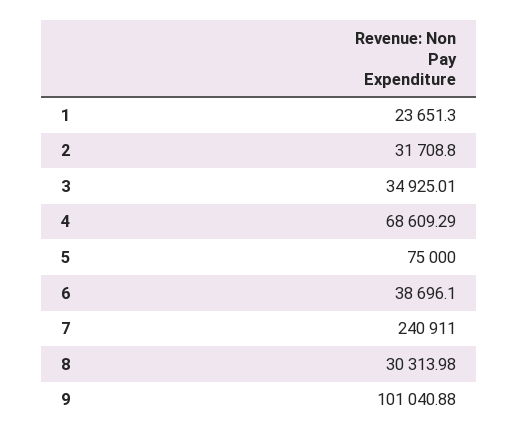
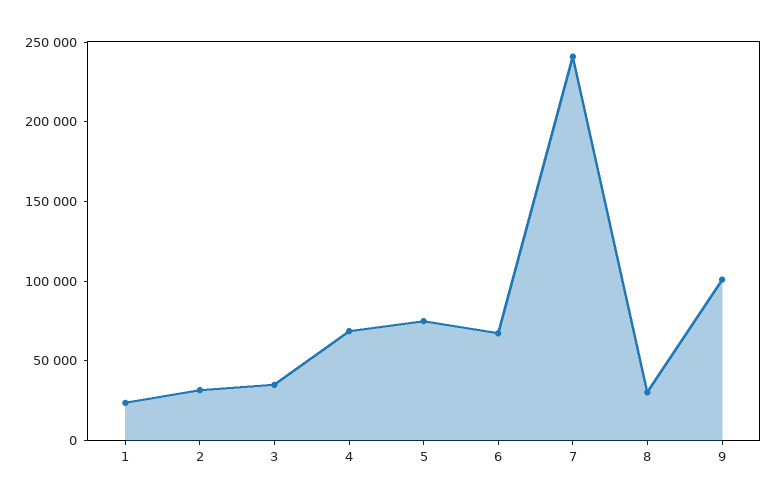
6: 38696.1 -> 70000

